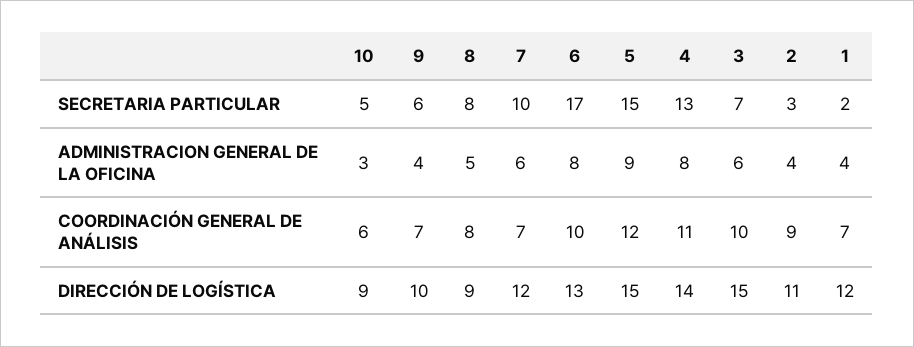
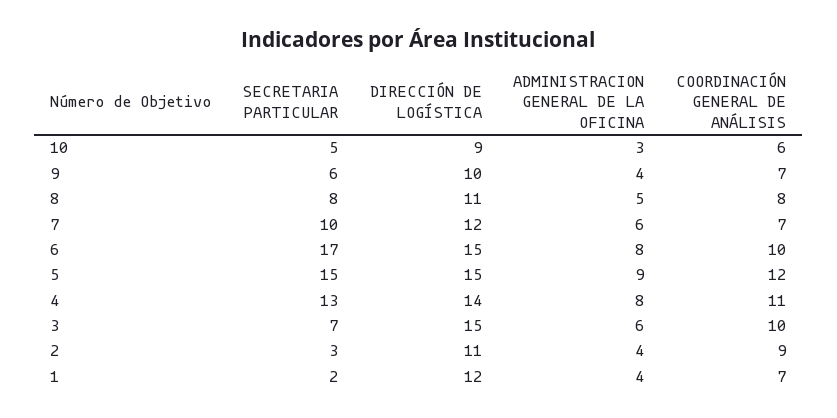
8, DIRECCIÓN DE LOGÍSTICA: 9 -> 11
6, DIRECCIÓN DE LOGÍSTICA: 13 -> 15

